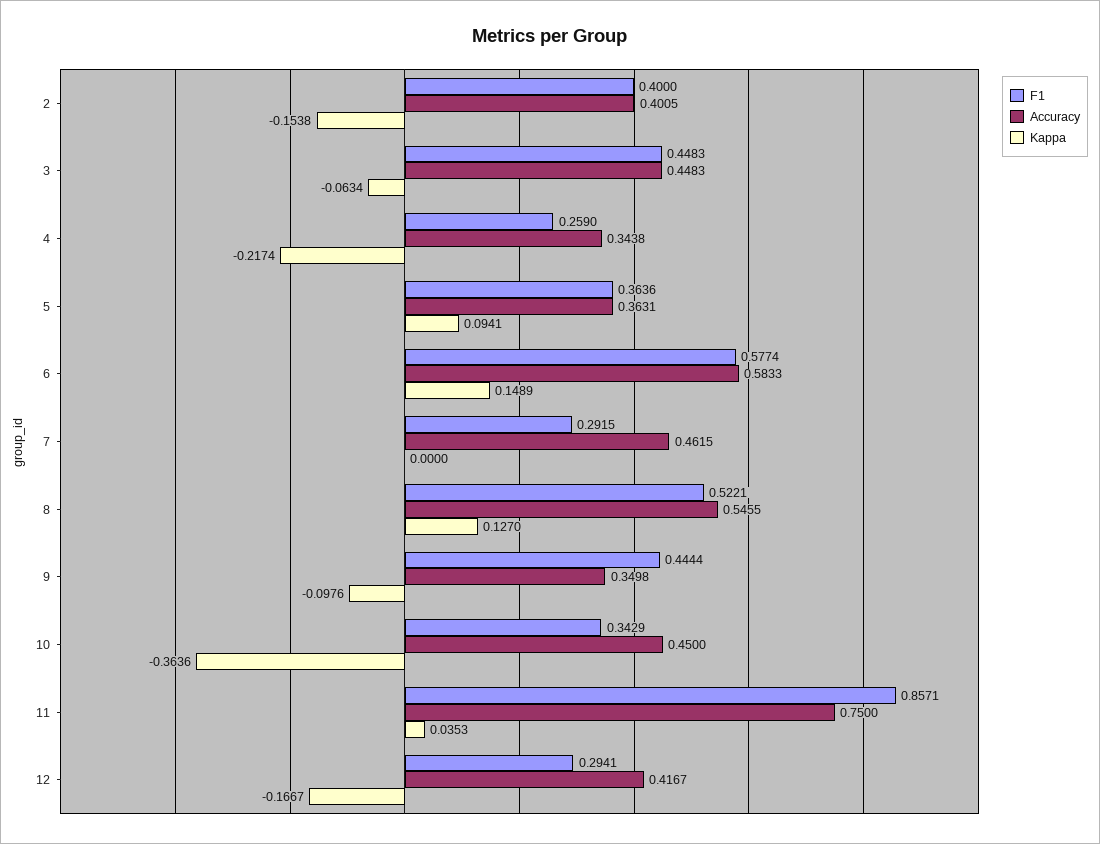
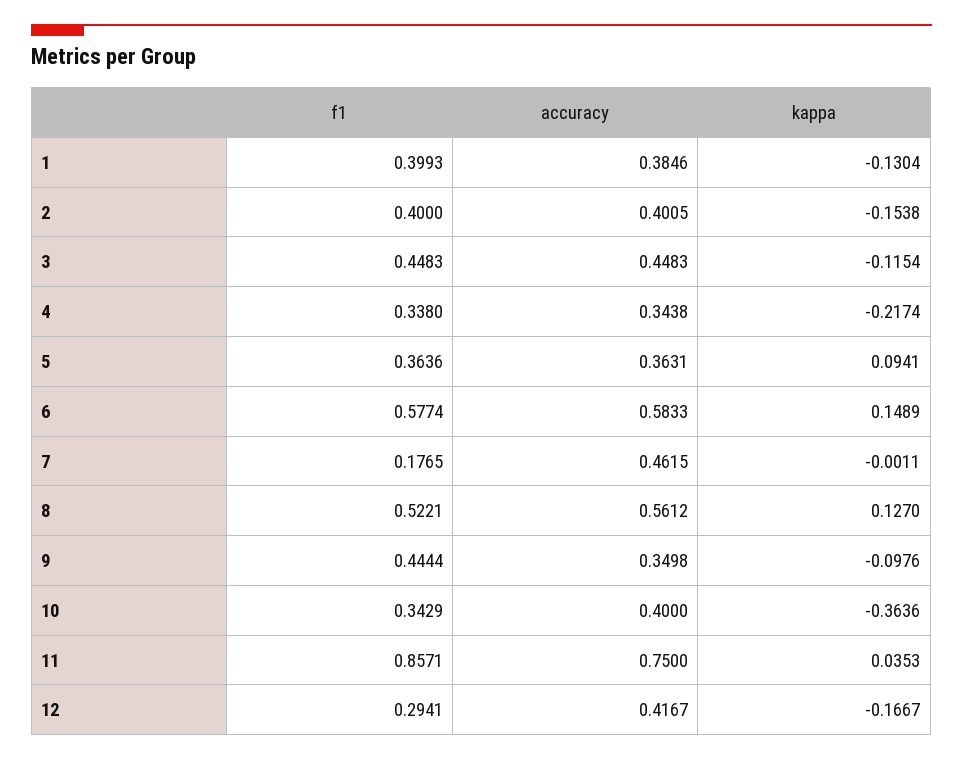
Kappa, 3: -0.0634 -> -0.1154
F1, 4: 0.259 -> 0.338
F1, 7: 0.2915 -> 0.1765
Kappa, 7: 0 -> -0.0011
Accuracy, 8: 0.5455 -> 0.5612
Accuracy, 10: 0.45 -> 0.4
F1, 1: none -> 0.3993
Accuracy, 1: none -> 0.3846
Kappa, 1: none -> -0.1304

